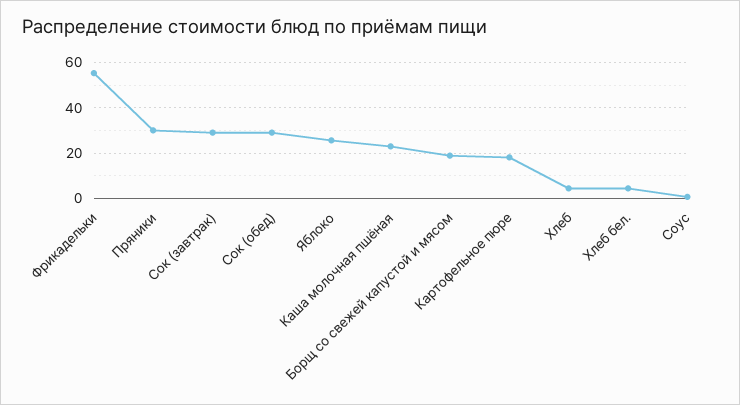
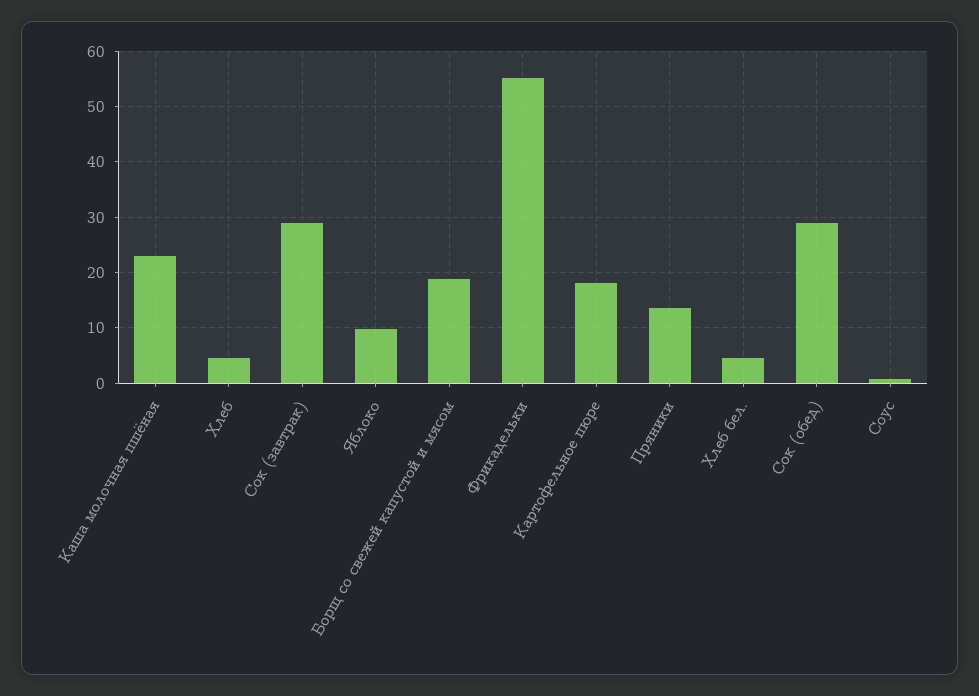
Пряники: 30 -> 14
Яблоко: 25 -> 10

